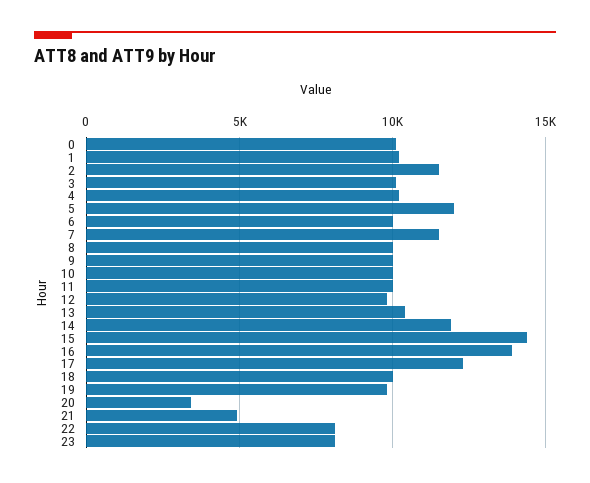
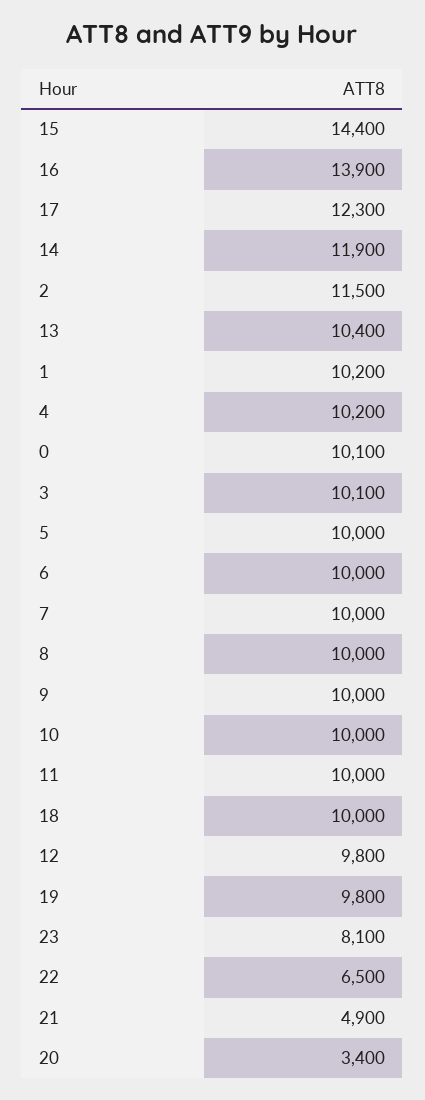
5: 12000 -> 10000
7: 11500 -> 10000
22: 8000 -> 6500

